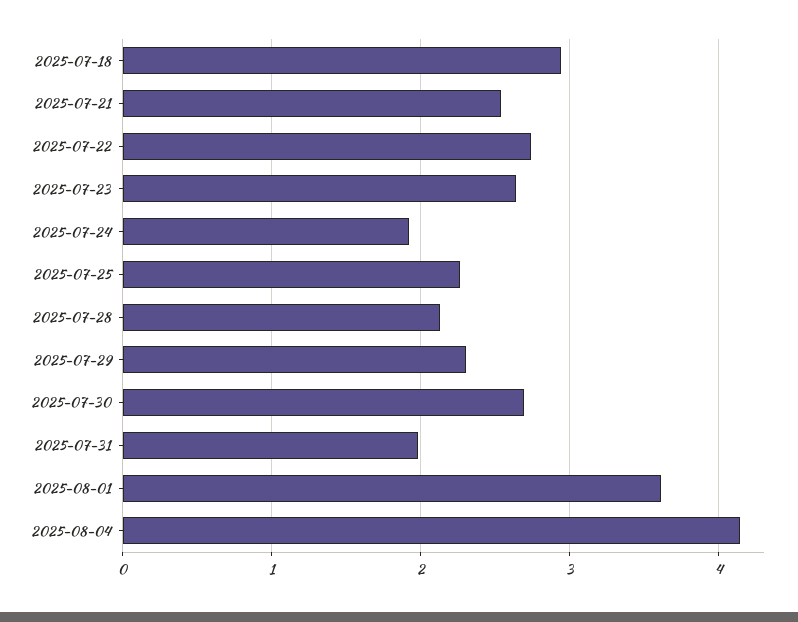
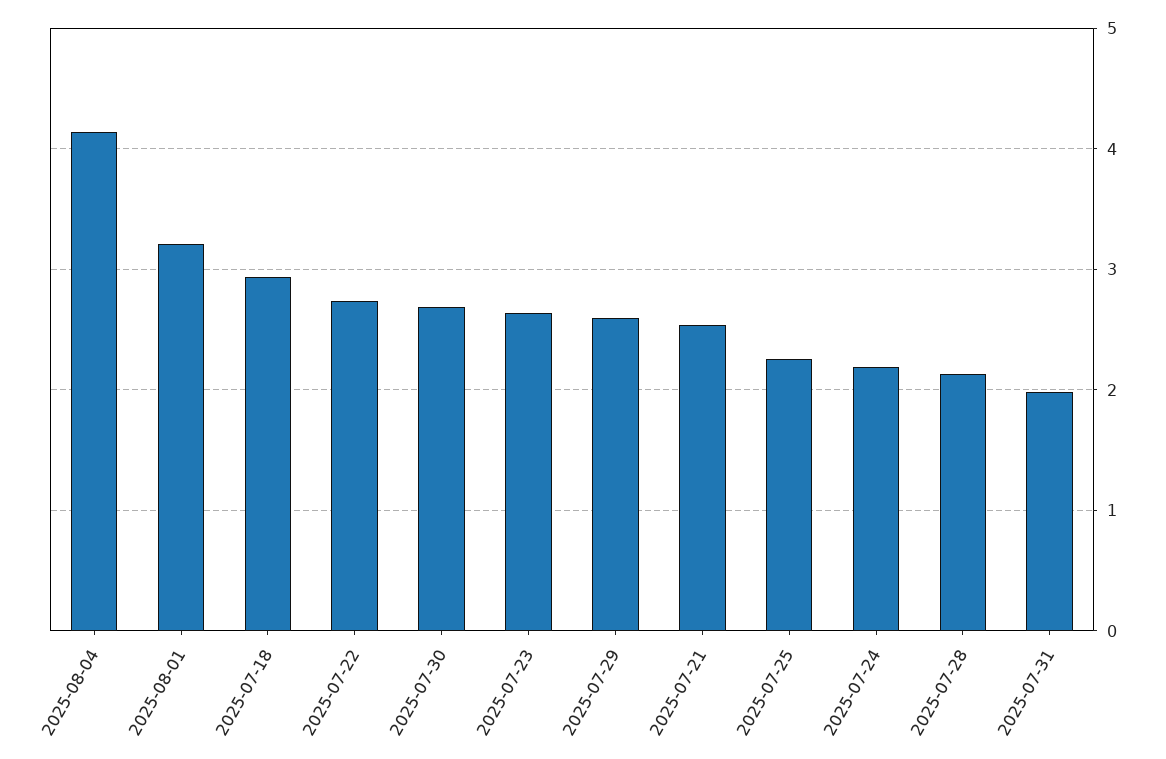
2025-07-24: 1.9 -> 2.2
2025-07-29: 2.3 -> 2.6
2025-08-01: 3.6 -> 3.2

